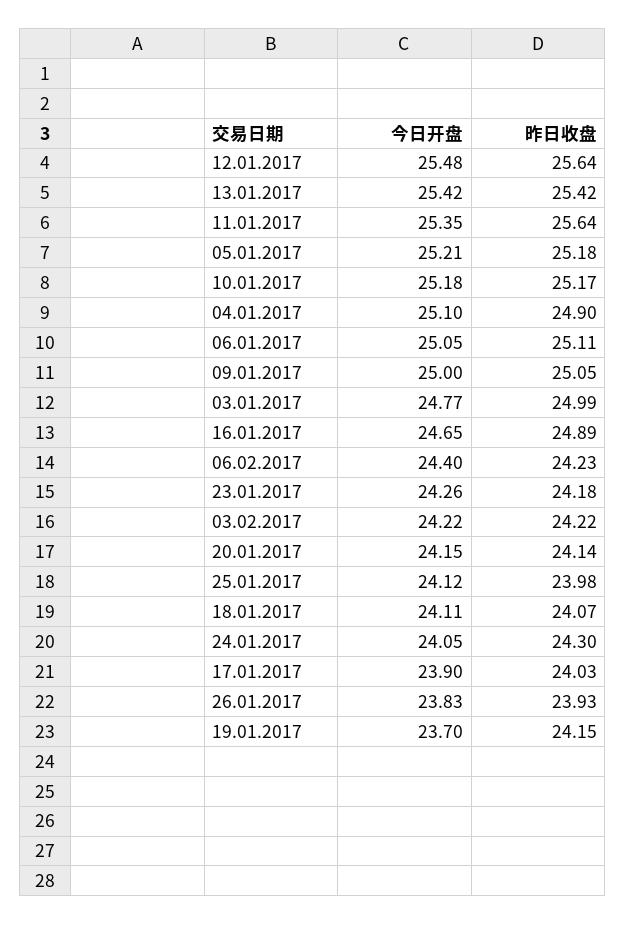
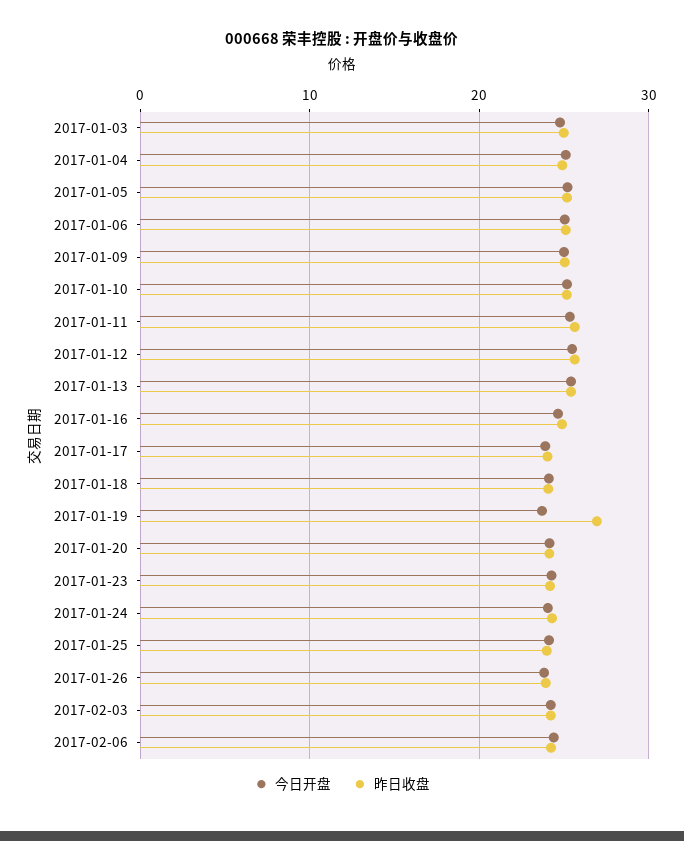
昨日收盘, 19.01.2017: 24.15 -> 27

